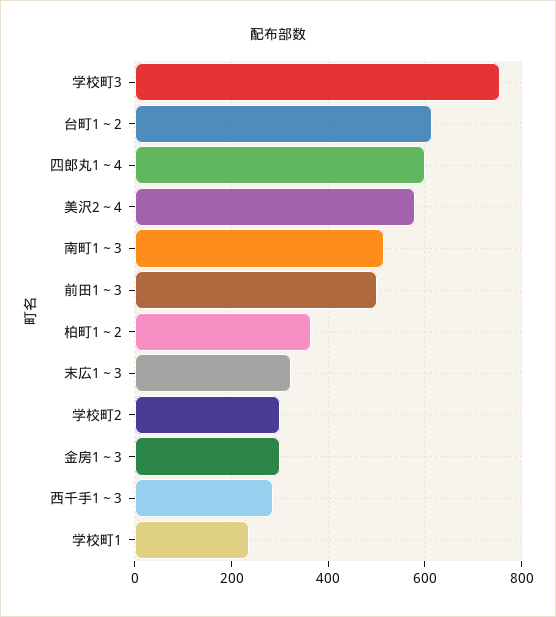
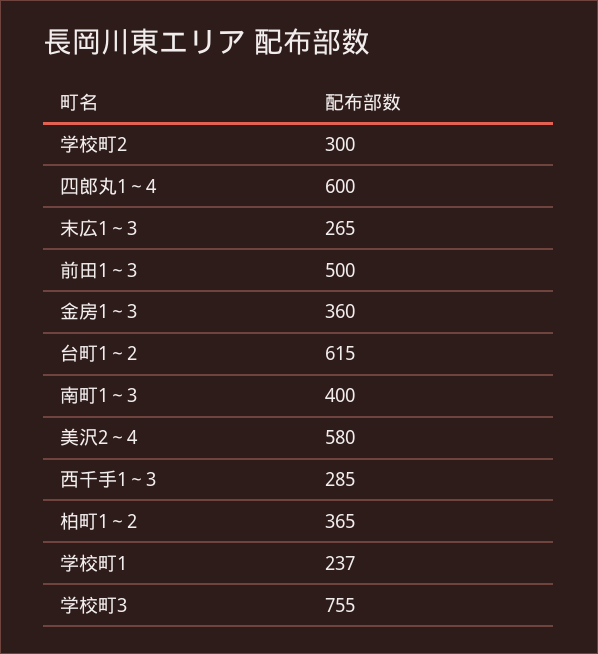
南町1～3: 520 -> 400
末広1～3: 320 -> 265
金房1～3: 300 -> 360

